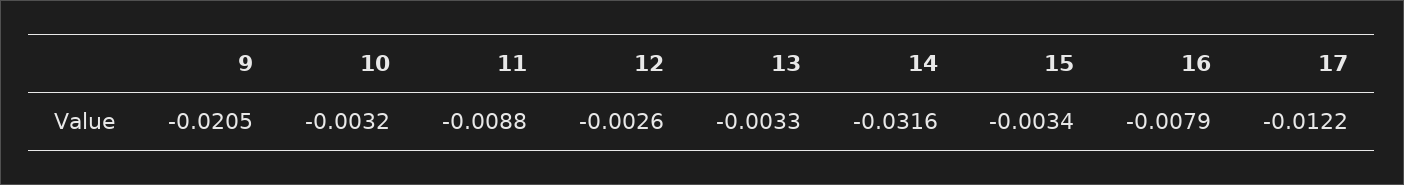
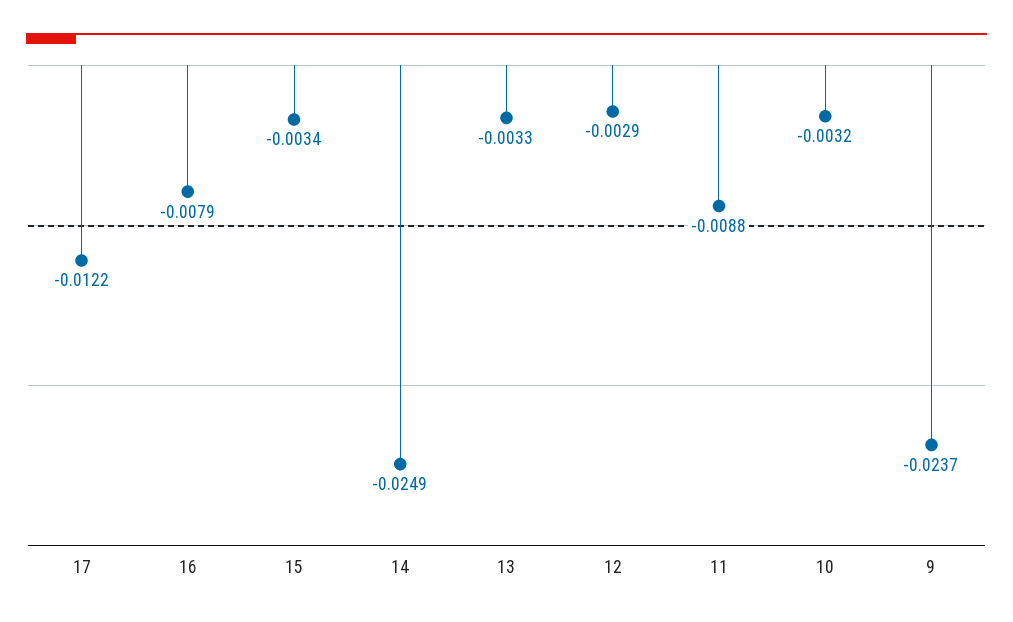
9: -0.0205 -> -0.0237
12: -0.0026 -> -0.0029
14: -0.0316 -> -0.0249

